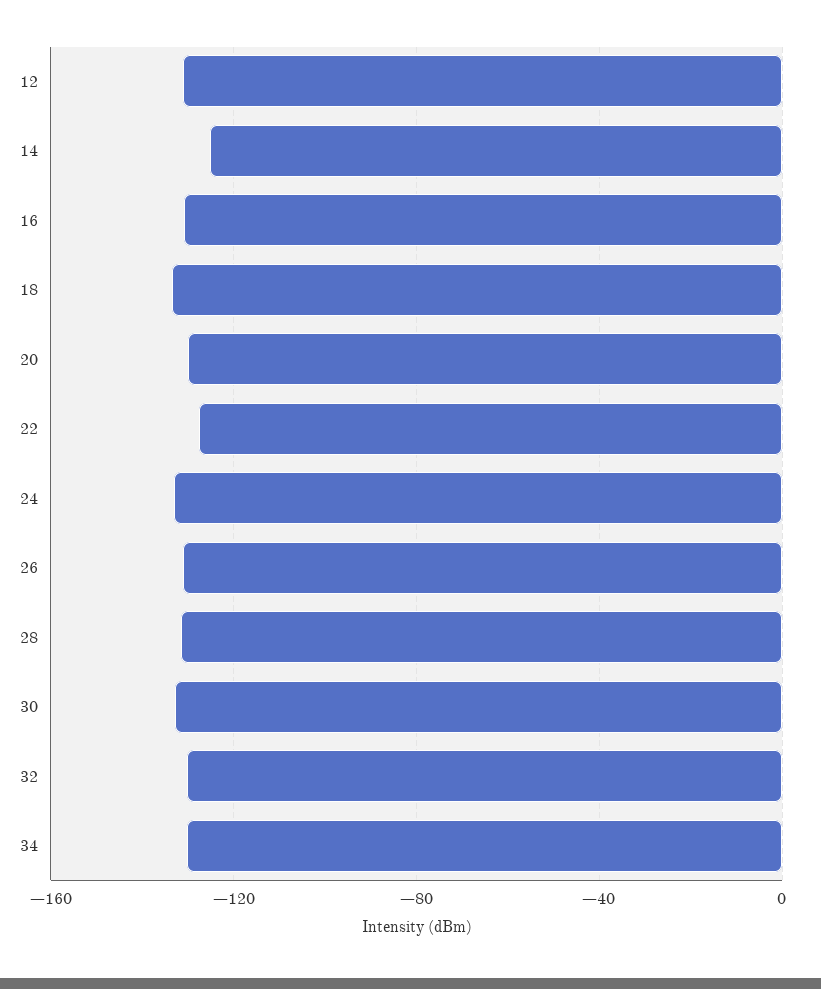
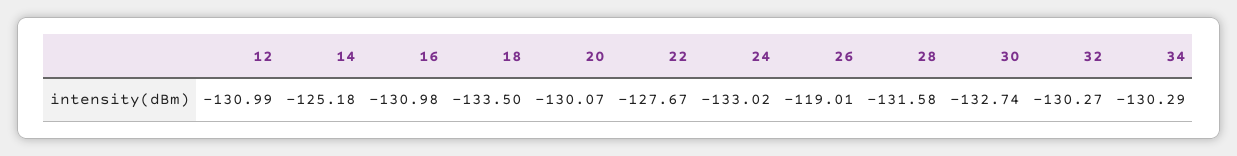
26: -130 -> -119.01

